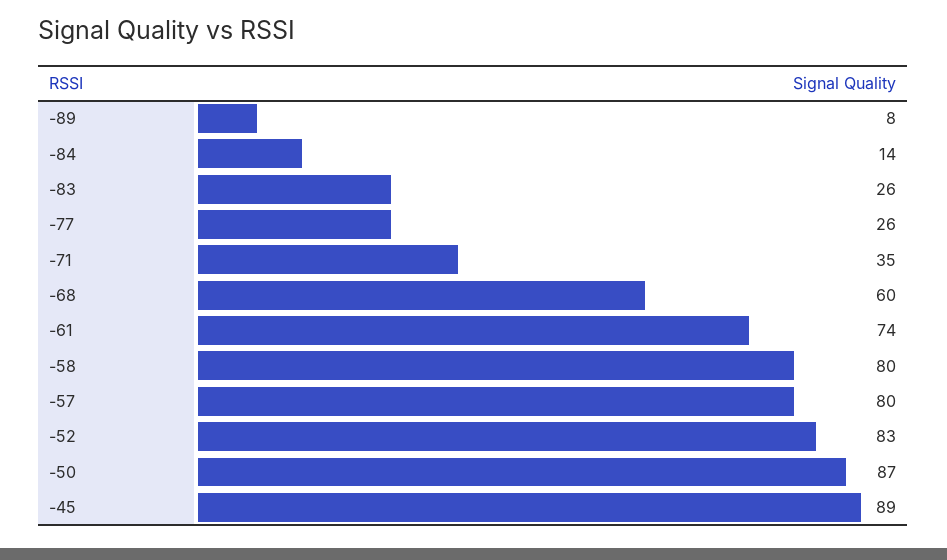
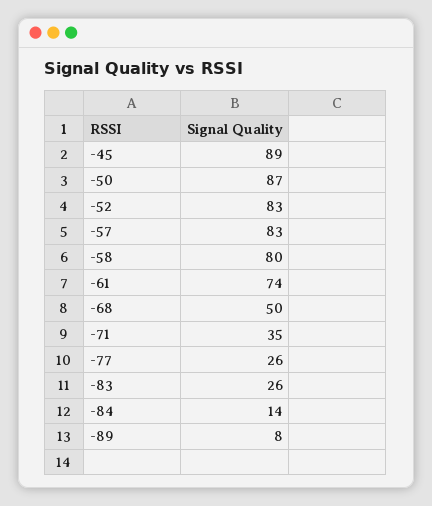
-68: 60 -> 50
-57: 80 -> 83

